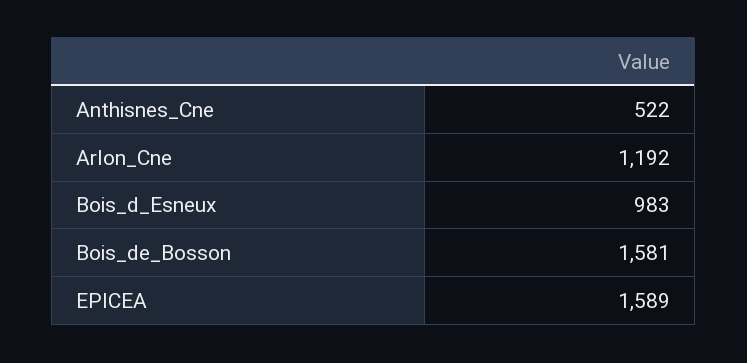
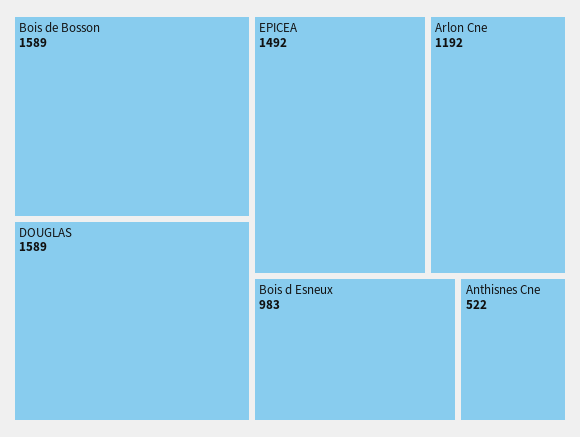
Bois_de_Bosson: 1581 -> 1589
EPICEA: 1589 -> 1492
DOUGLAS: none -> 1589

